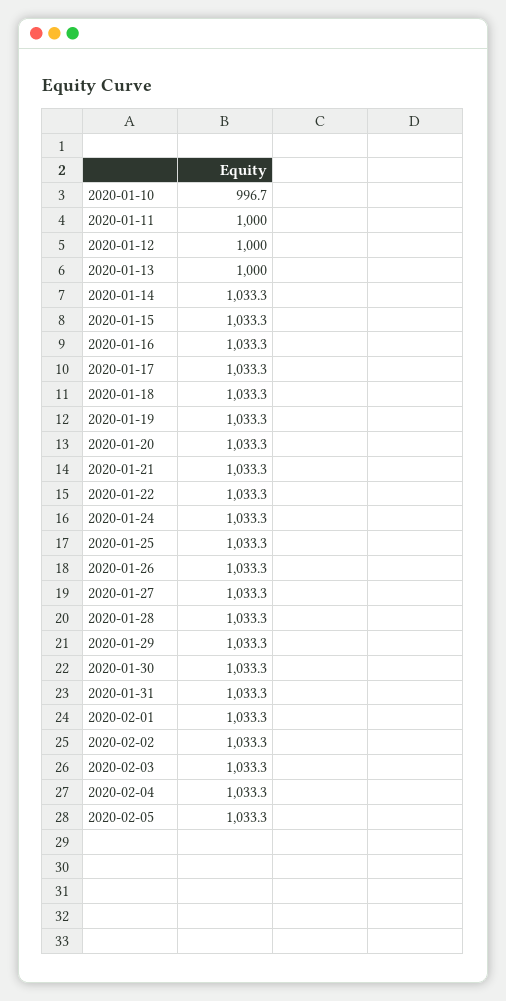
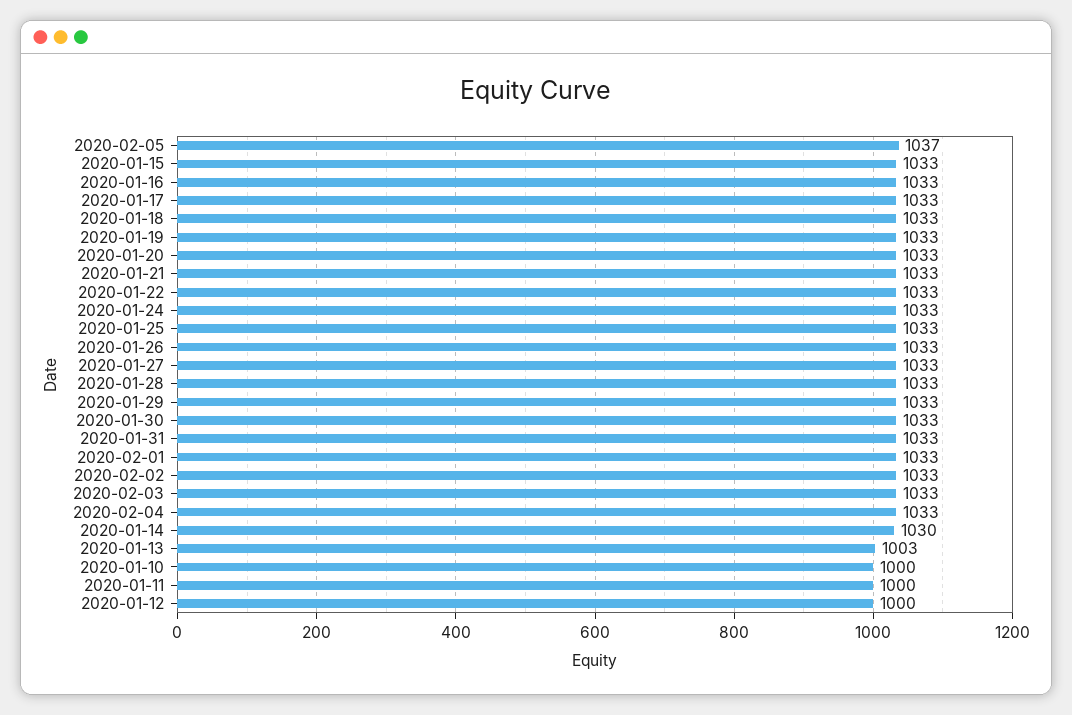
2020-01-10: 996.7 -> 1000
2020-01-13: 1000 -> 1003
2020-01-14: 1033.3 -> 1030
2020-02-05: 1033.3 -> 1037

